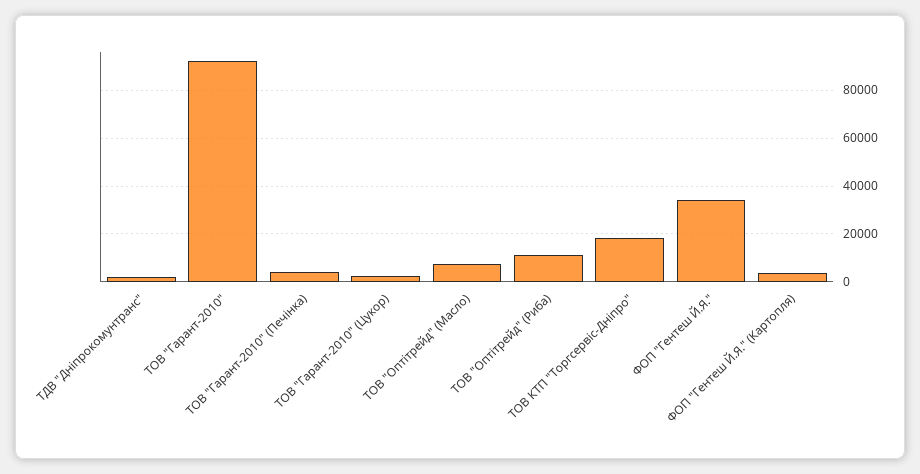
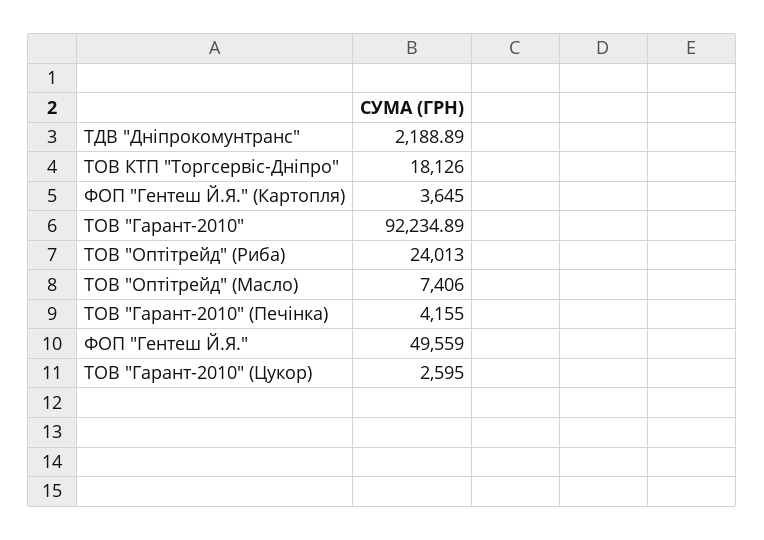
ТОВ "Оптітрейд" (Риба): 10000 -> 24013
ФОП "Гентеш Й.Я.": 35000 -> 49559

